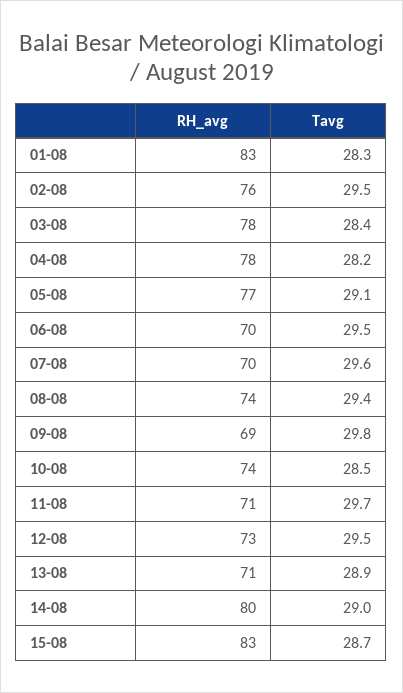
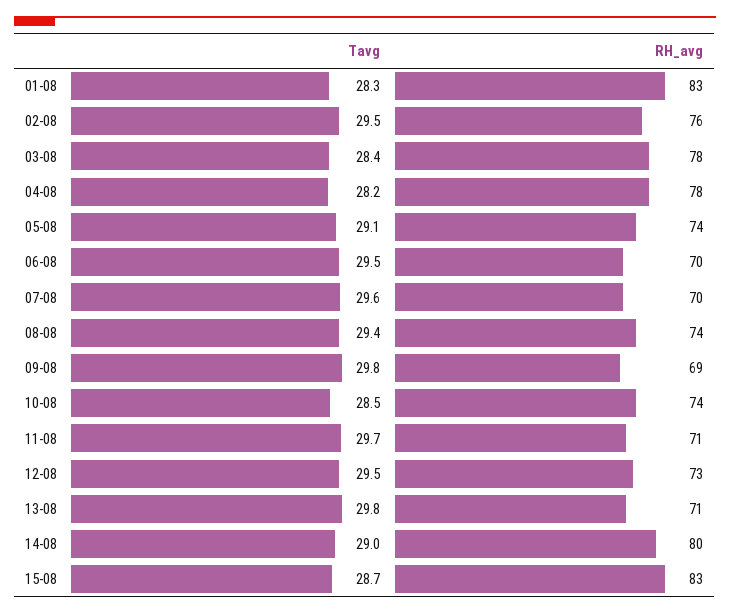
RH_avg, 05-08: 77 -> 74
Tavg, 13-08: 28.9 -> 29.8

